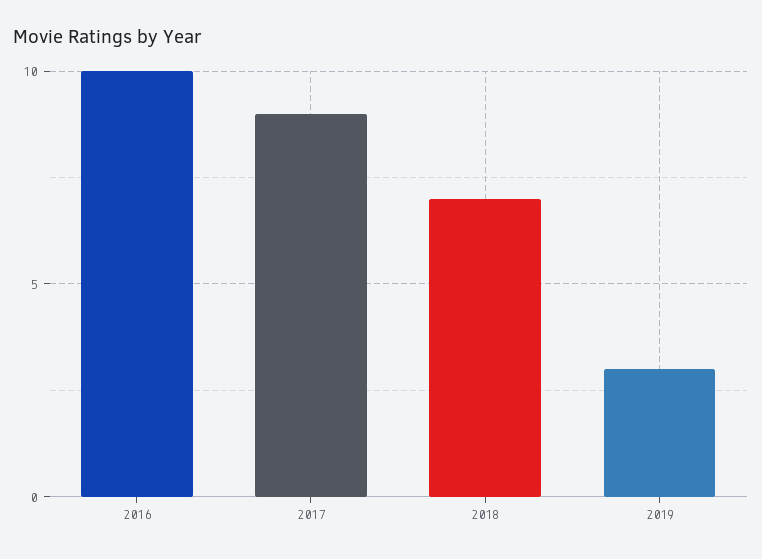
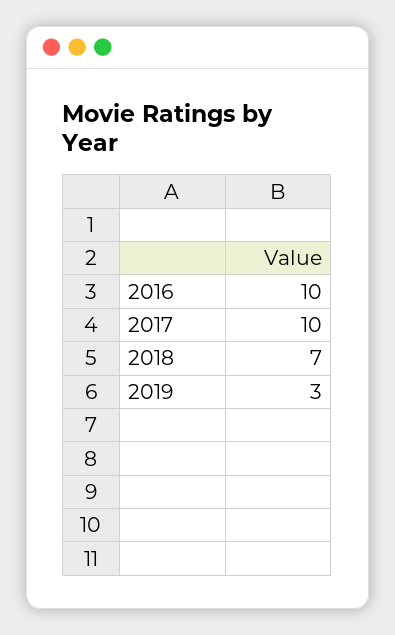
2017: 9 -> 10

